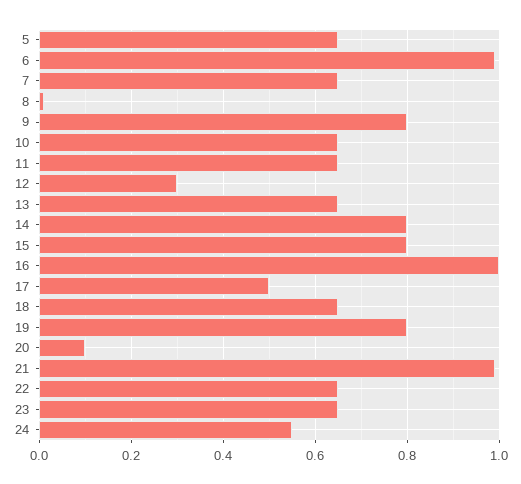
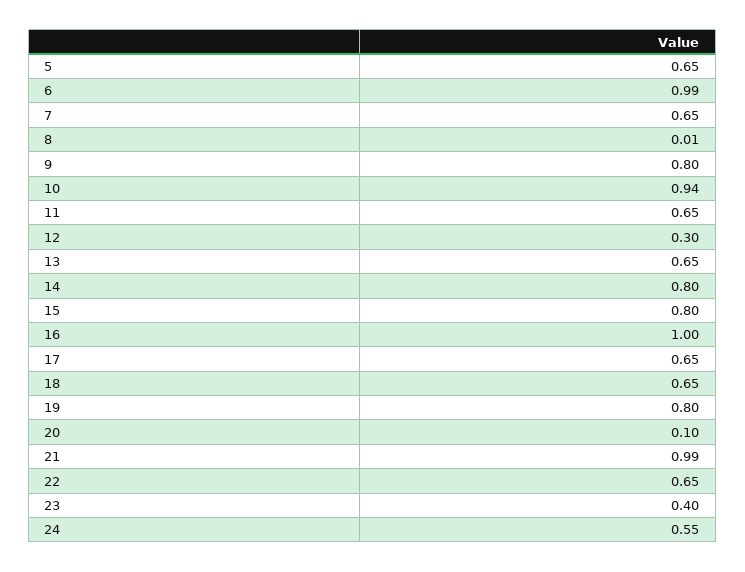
10: 0.65 -> 0.94
17: 0.5 -> 0.65
23: 0.65 -> 0.4

